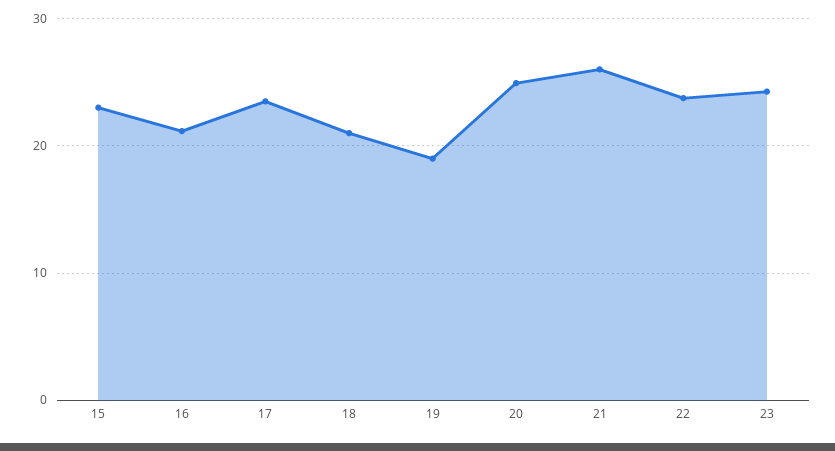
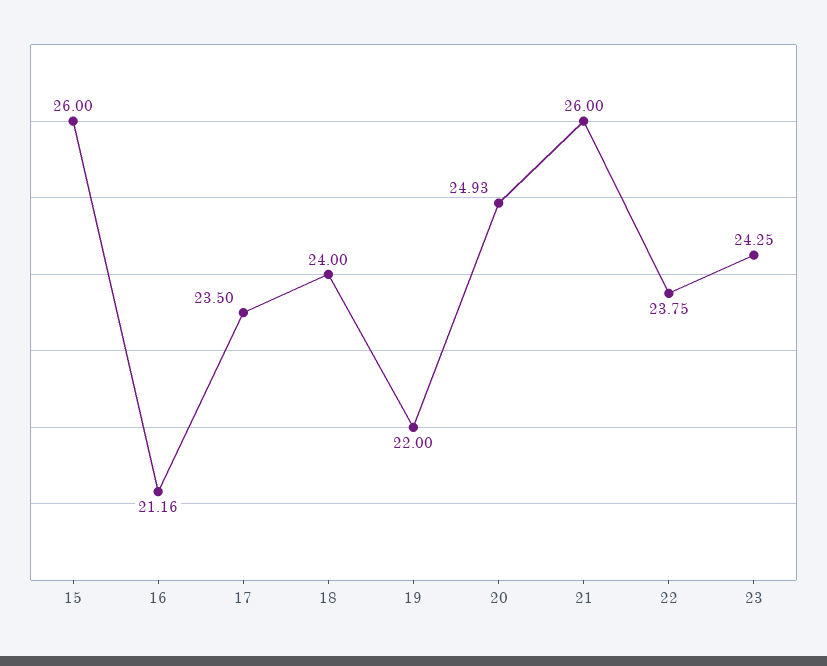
15: 23 -> 26
18: 21 -> 24
19: 19 -> 22

